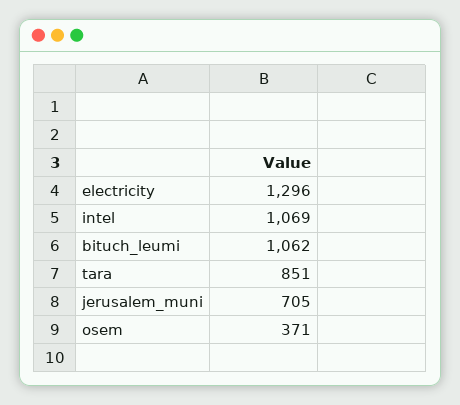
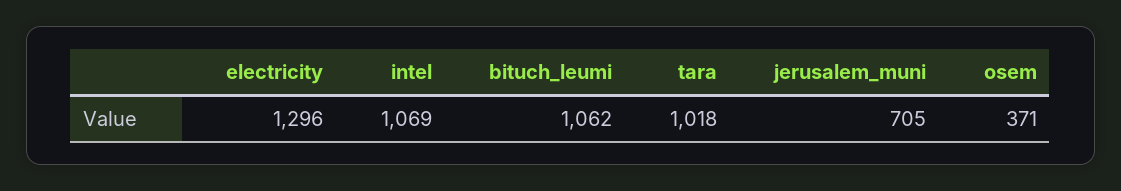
tara: 851 -> 1018

